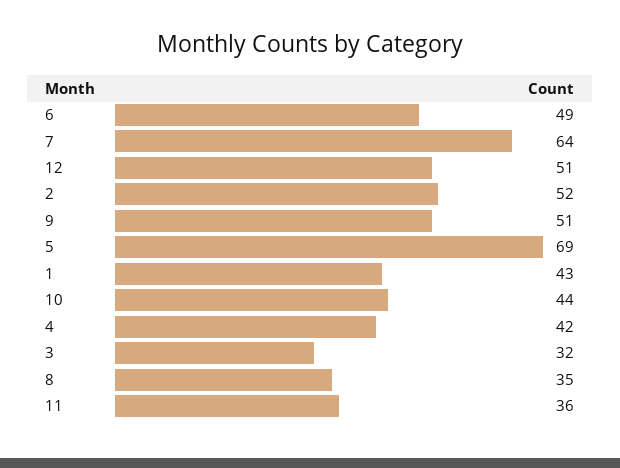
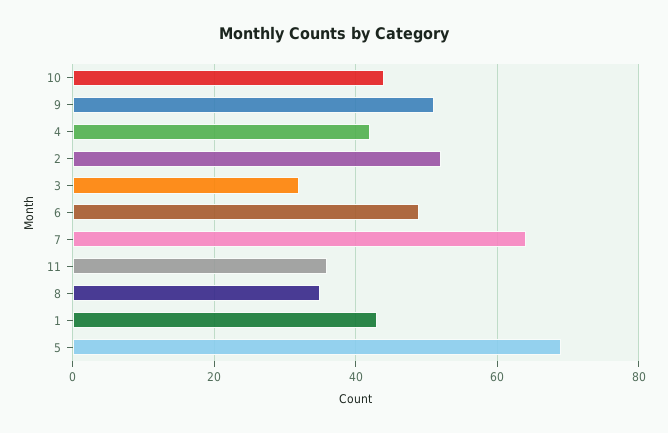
12: 51 -> none

